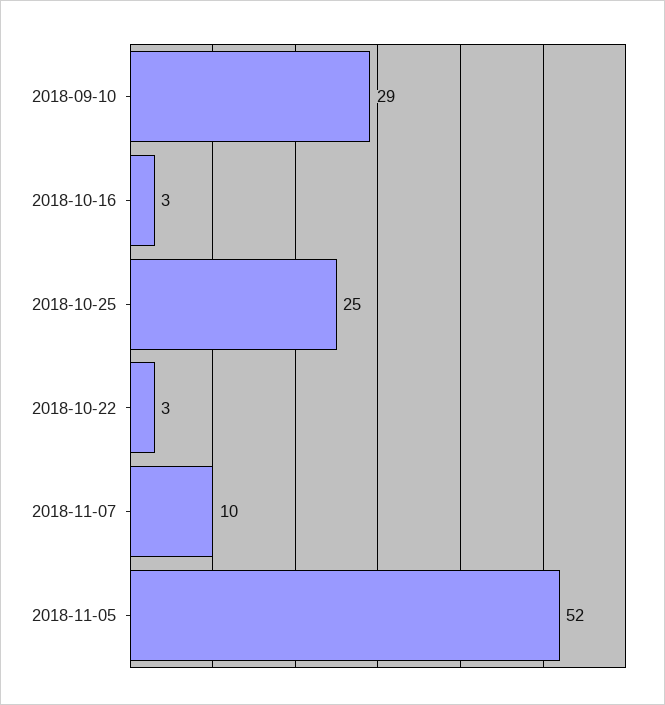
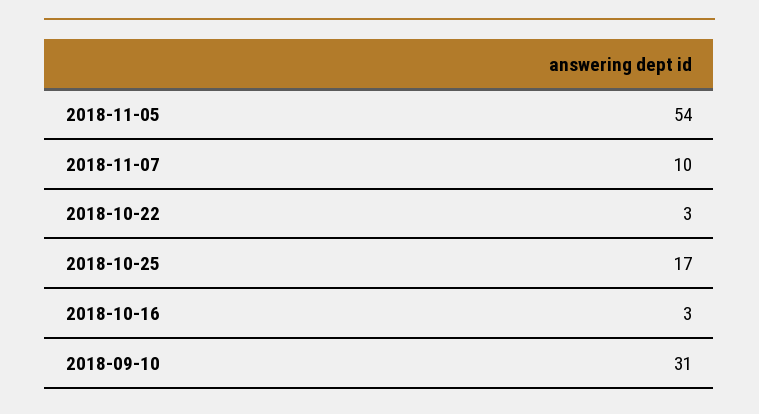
2018-09-10: 29 -> 31
2018-10-25: 25 -> 17
2018-11-05: 52 -> 54

